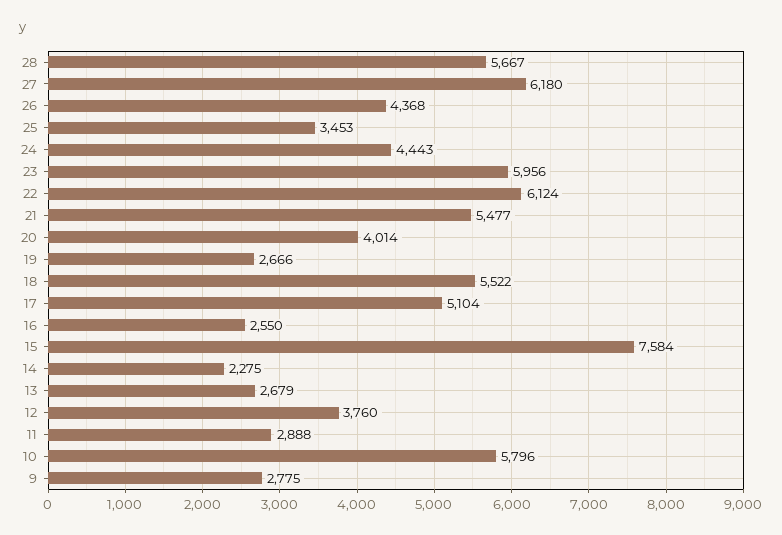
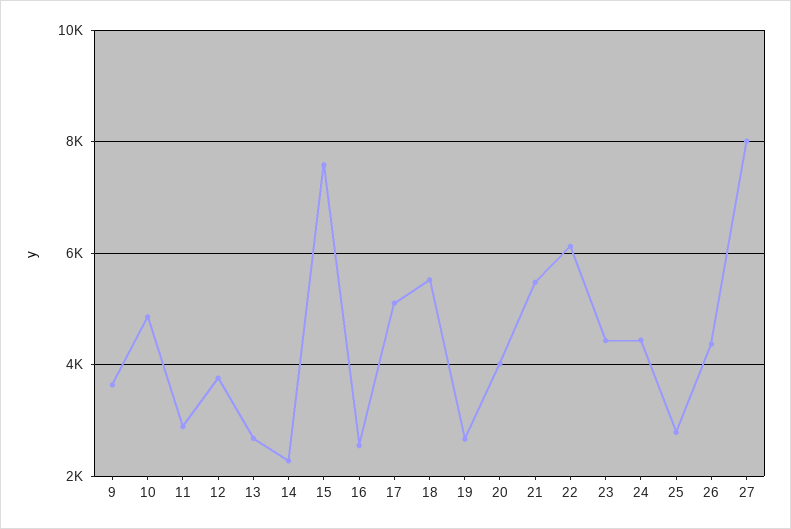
28: 5667 -> none
27: 6180 -> 8000
25: 3453 -> 2800
23: 5956 -> 4400
10: 5796 -> 4800
9: 2775 -> 3600

